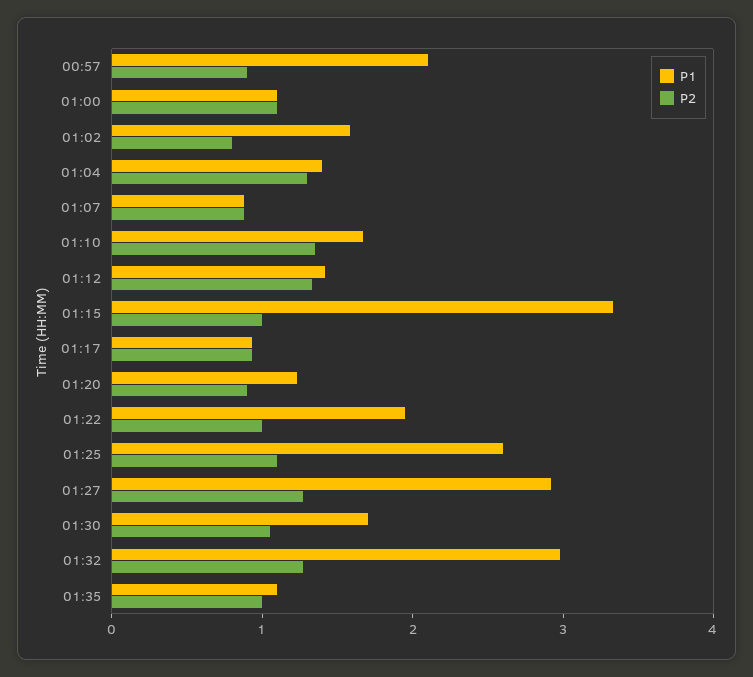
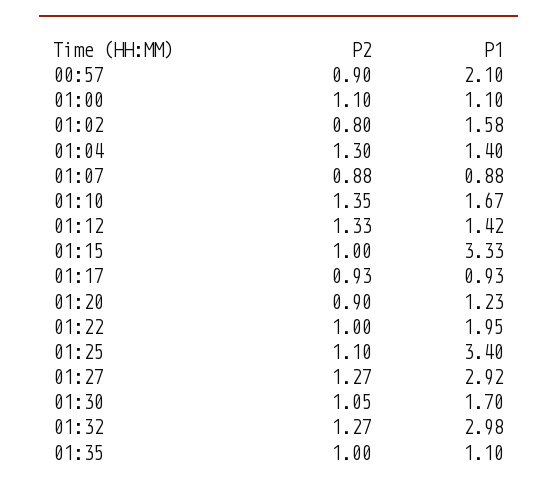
P1, 01:25: 2.6 -> 3.4

